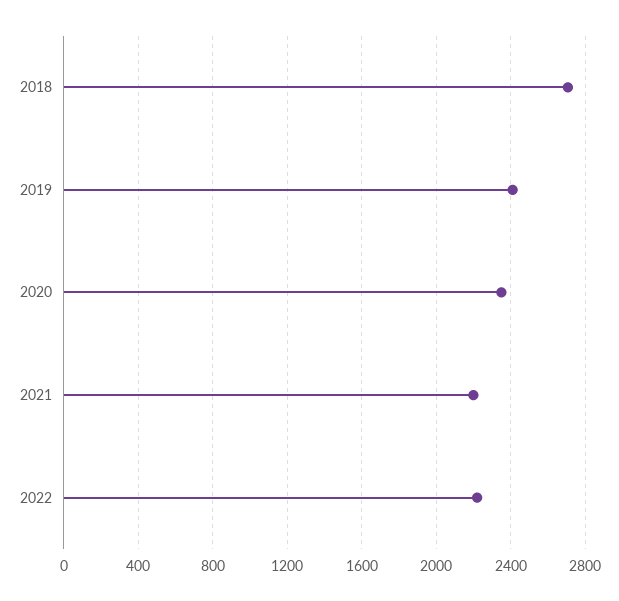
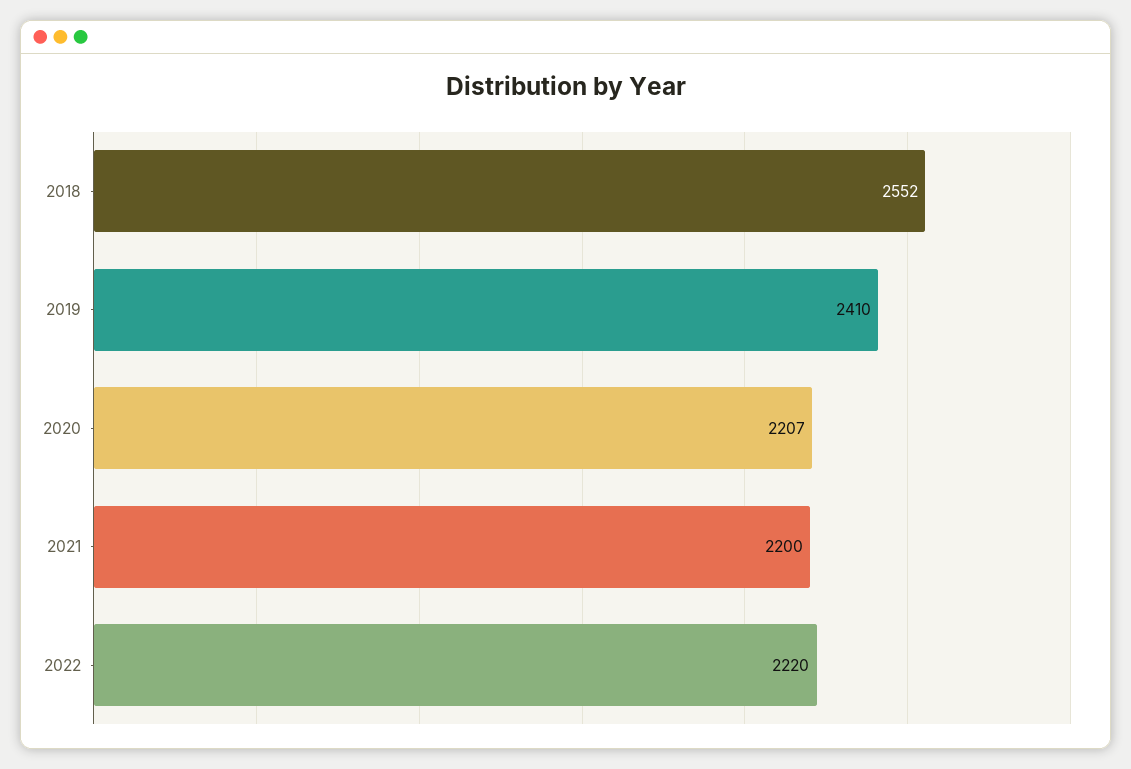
2018: 2700 -> 2552
2020: 2350 -> 2207

